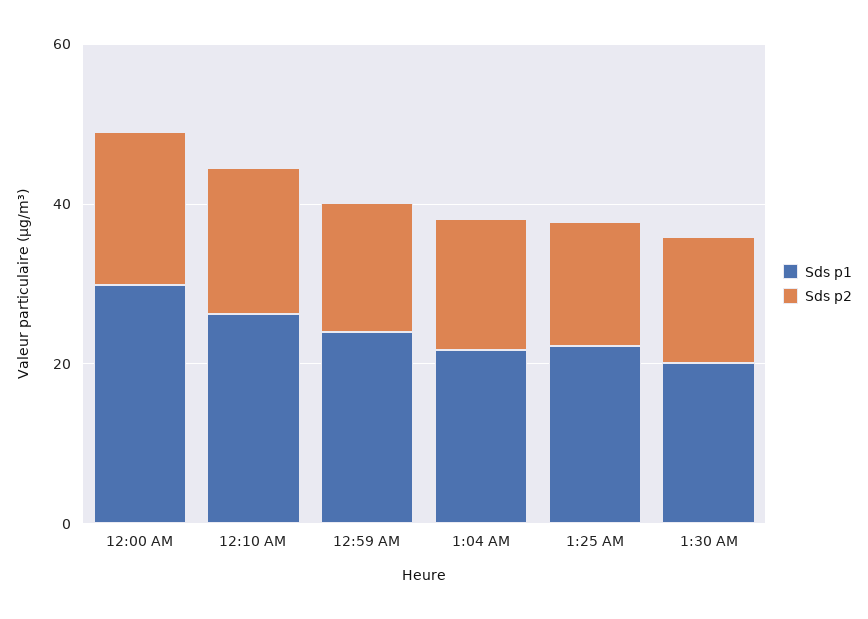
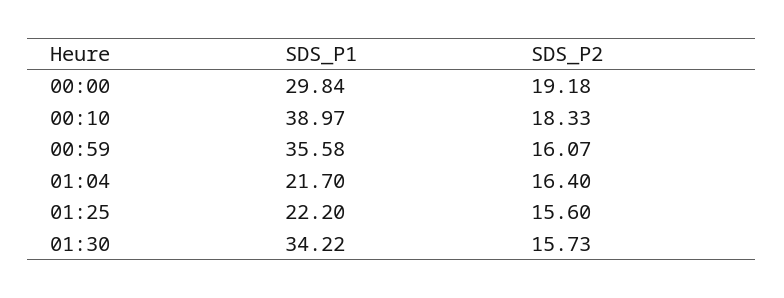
Sds p1, 12:10 AM: 25 -> 38.97
Sds p1, 12:59 AM: 25 -> 35.58
Sds p1, 1:30 AM: 20 -> 34.22

